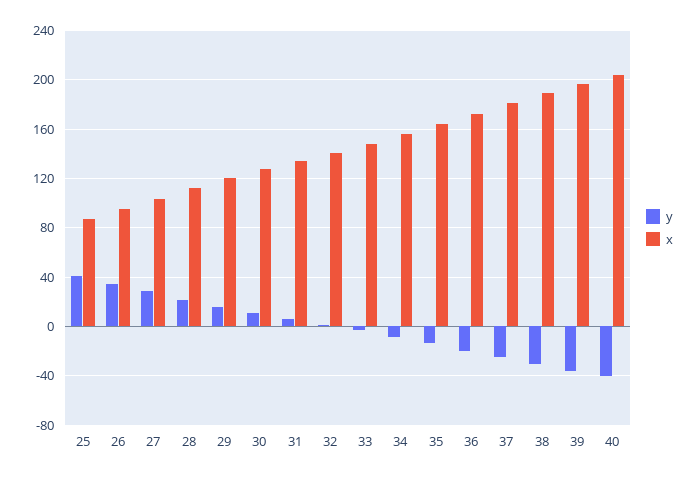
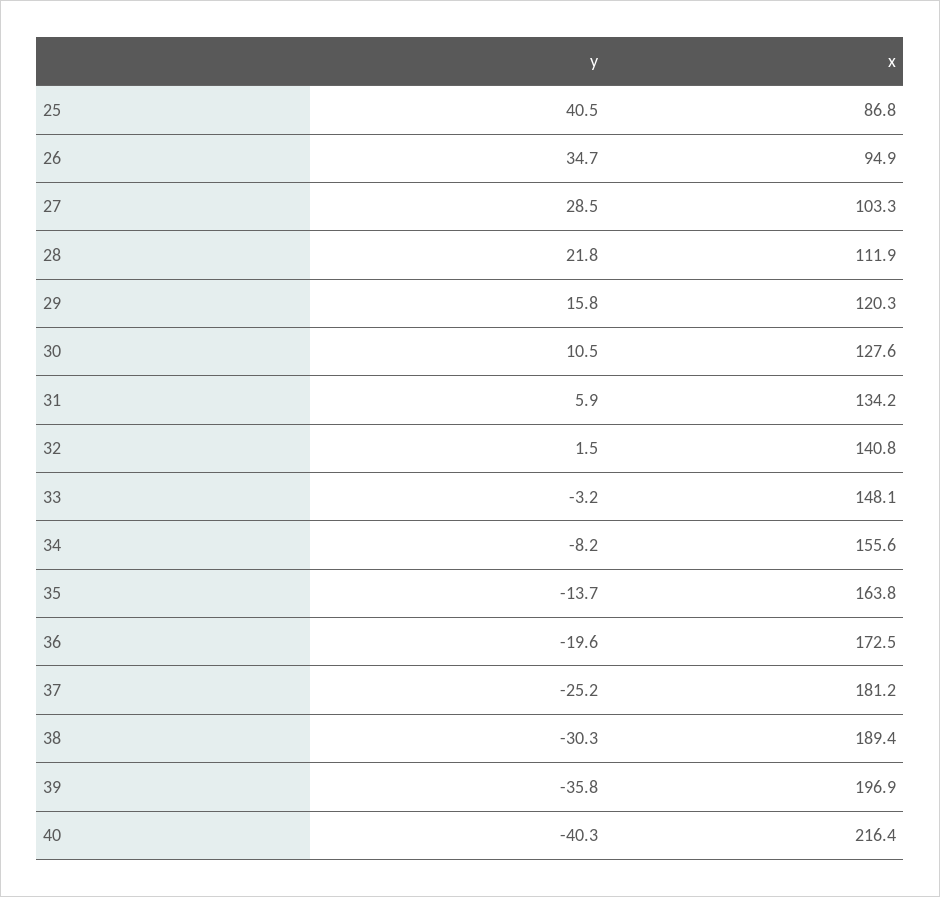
x, 40: 205 -> 216.4

